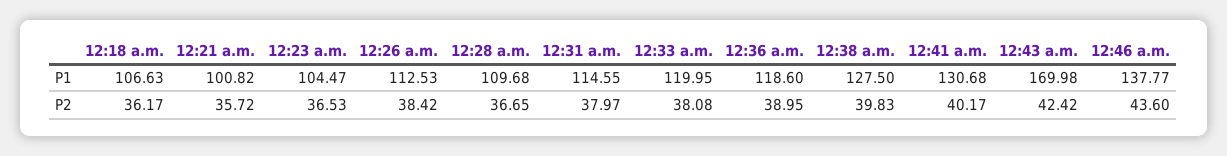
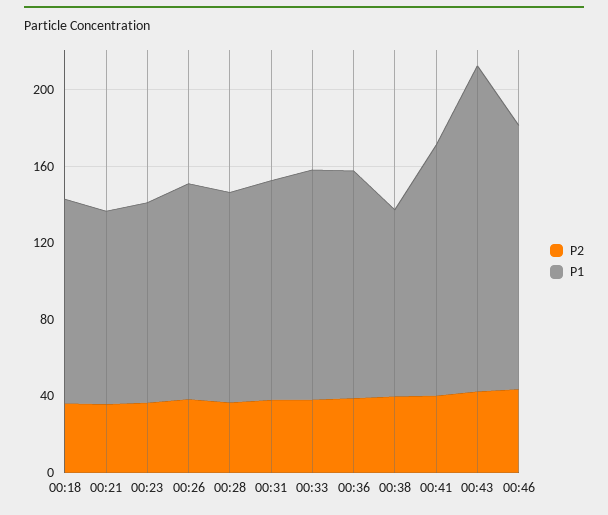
P1, 12:38 a.m.: 127.5 -> 100

